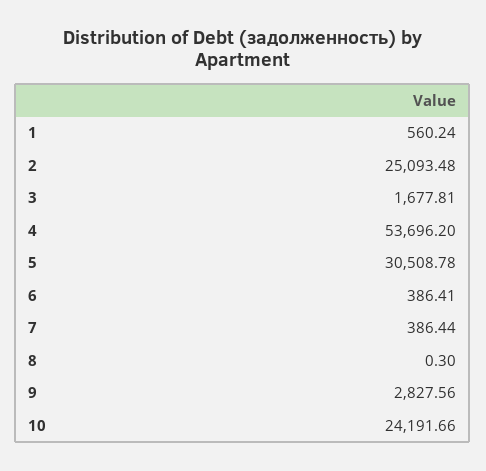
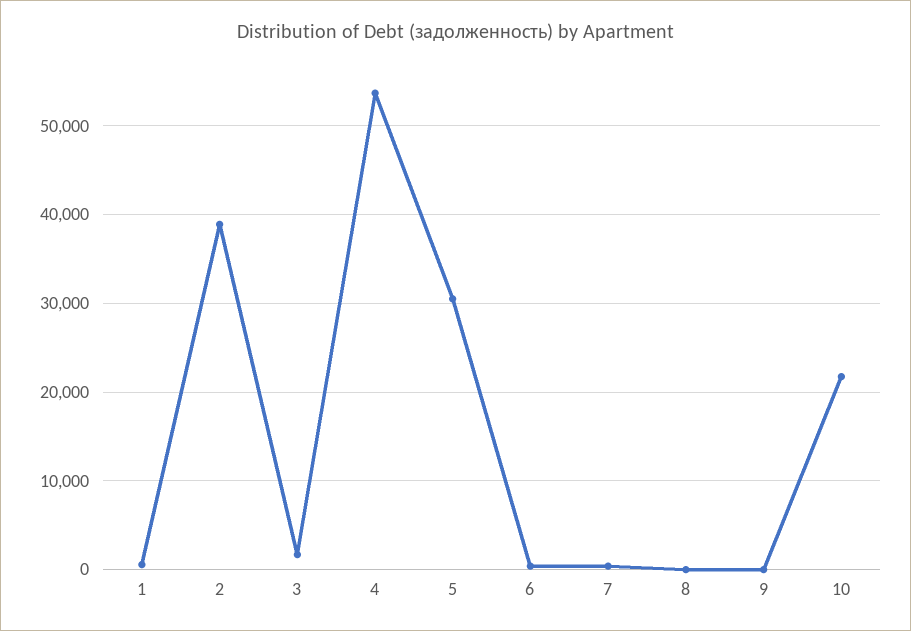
2: 25093.48 -> 39000
9: 2827.56 -> 0
10: 24191.66 -> 22000

